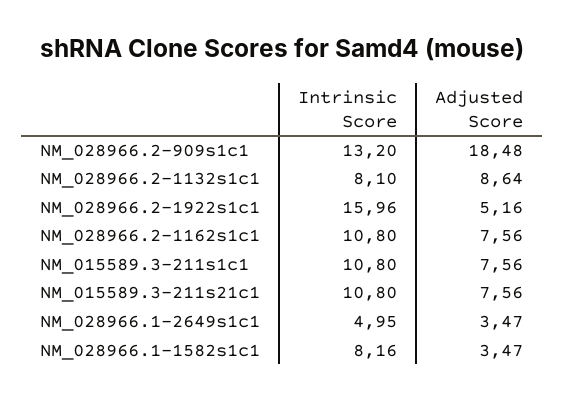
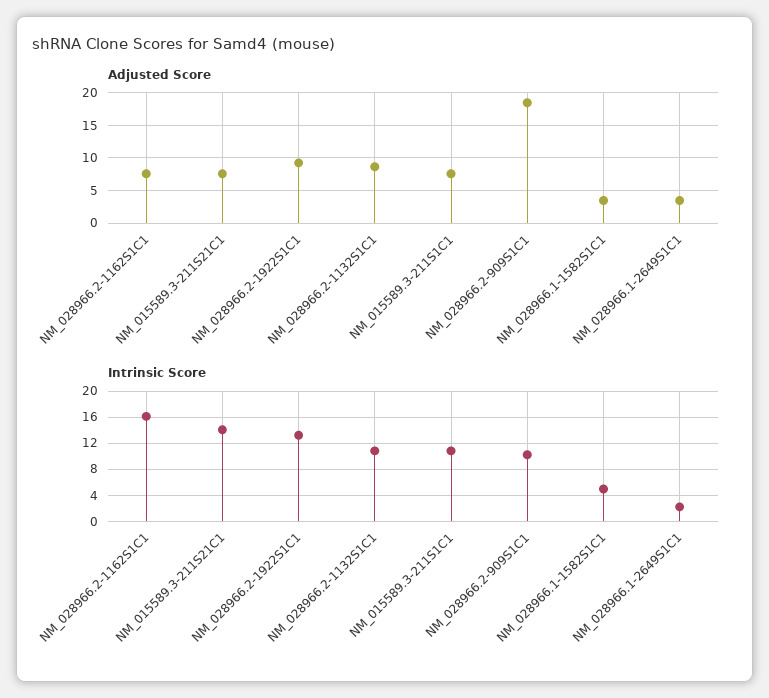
Intrinsic Score, NM_028966.2-909s1c1: 13.2 -> 10
Intrinsic Score, NM_028966.2-1132s1c1: 8.1 -> 11
Intrinsic Score, NM_028966.2-1922s1c1: 15.96 -> 13
Adjusted Score, NM_028966.2-1922s1c1: 5.16 -> 9
Intrinsic Score, NM_028966.2-1162s1c1: 10.8 -> 16
Intrinsic Score, NM_015589.3-211s21c1: 10.8 -> 14
Intrinsic Score, NM_028966.1-2649s1c1: 4.95 -> 2
Intrinsic Score, NM_028966.1-1582s1c1: 8.16 -> 5

